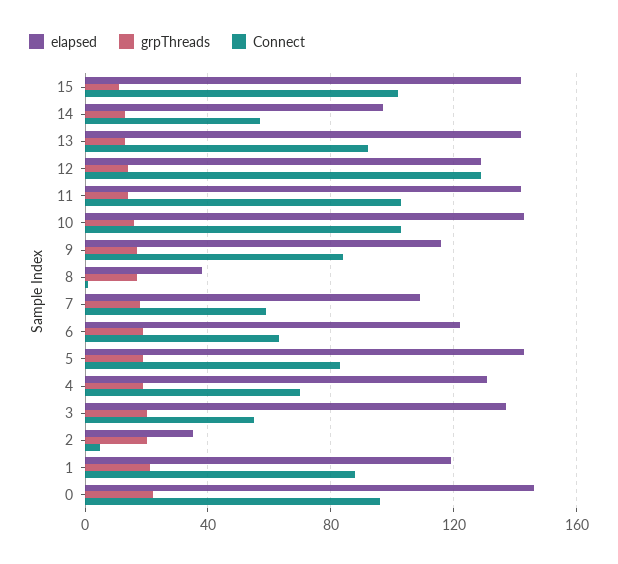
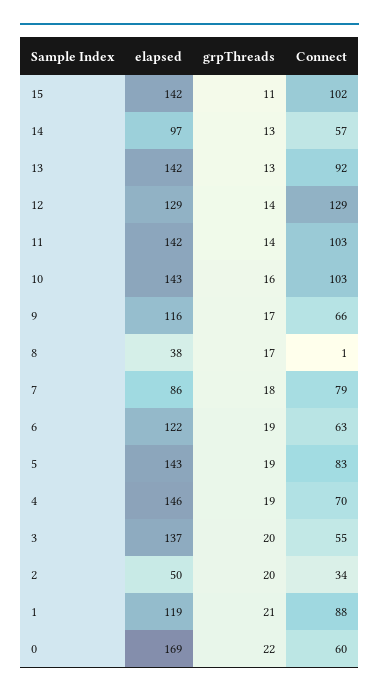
Connect, 9: 85 -> 66
elapsed, 7: 110 -> 86
Connect, 7: 60 -> 79
elapsed, 4: 130 -> 146
elapsed, 2: 35 -> 50
Connect, 2: 5 -> 34
elapsed, 0: 145 -> 169
Connect, 0: 95 -> 60

